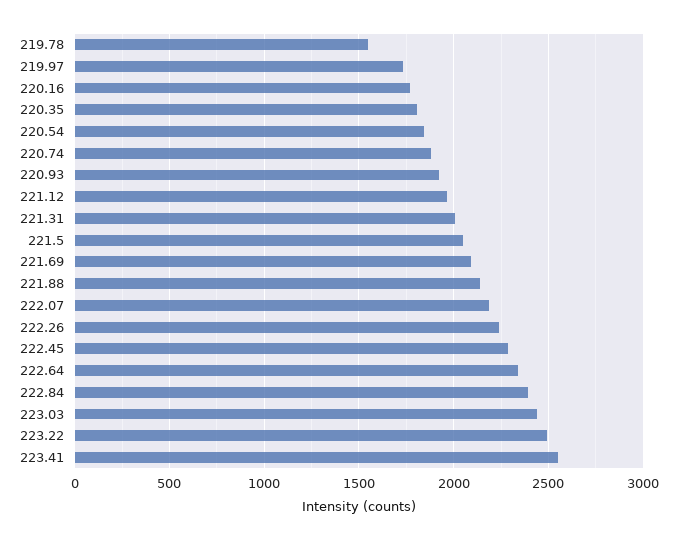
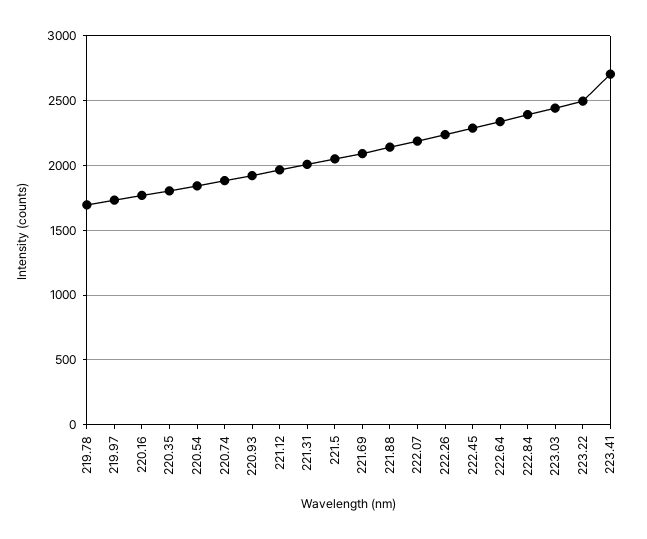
219.78: 1550 -> 1700
223.41: 2550 -> 2700

